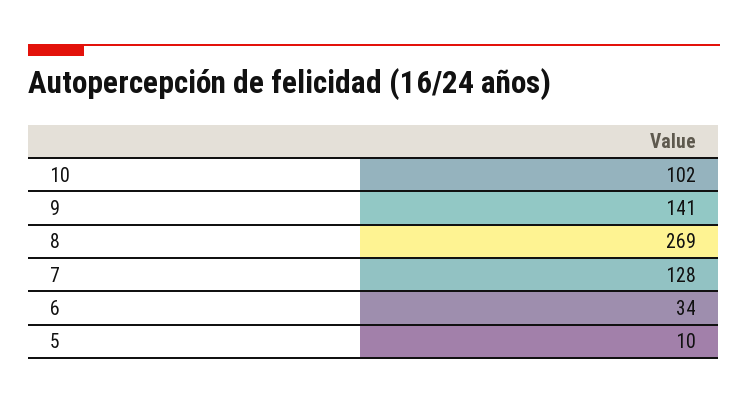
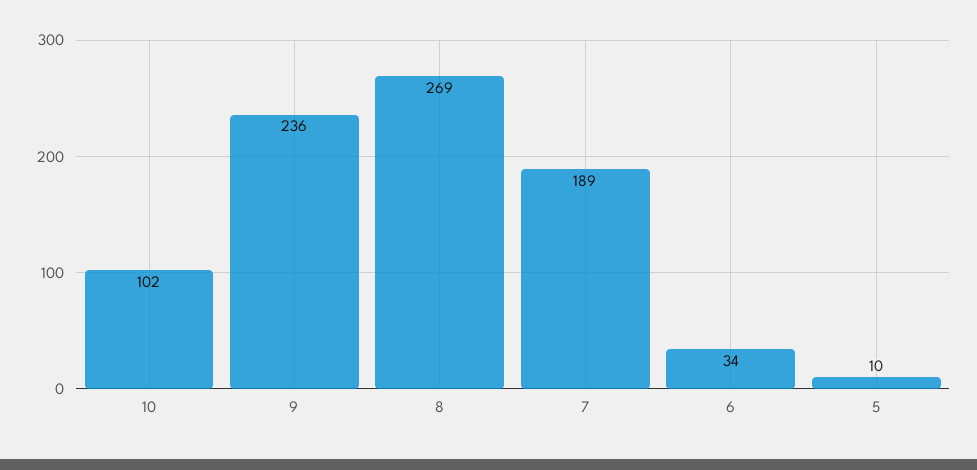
9: 141 -> 236
7: 128 -> 189

